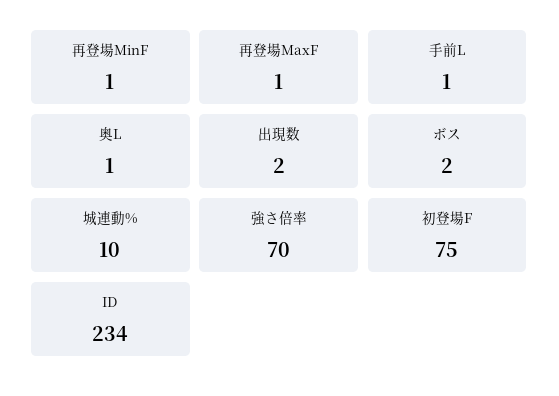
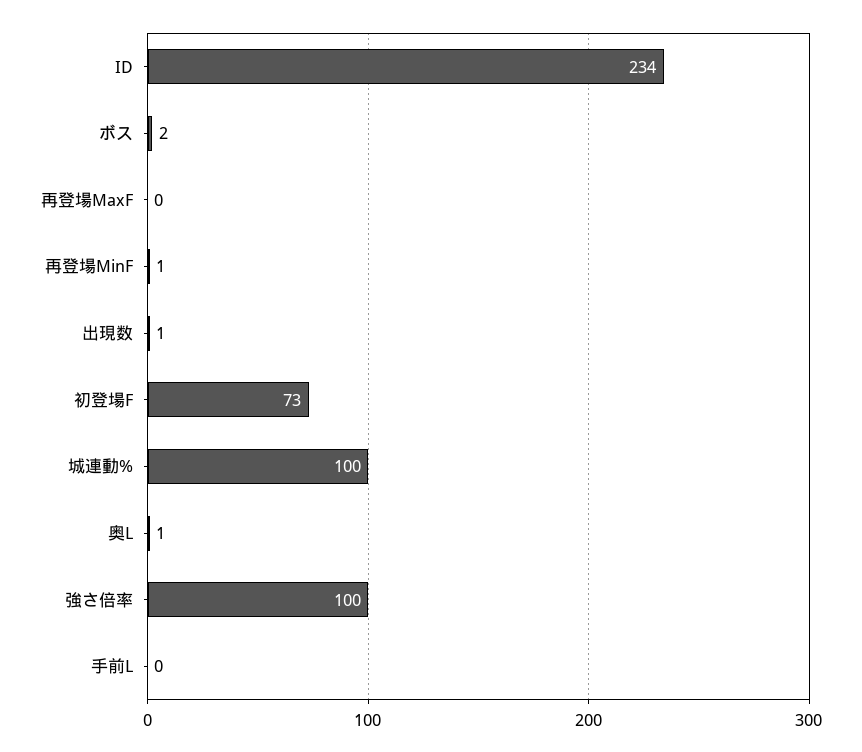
再登場MaxF: 1 -> 0
手前L: 1 -> 0
出現数: 2 -> 1
城連動%: 10 -> 100
強さ倍率: 70 -> 100
初登場F: 75 -> 73

